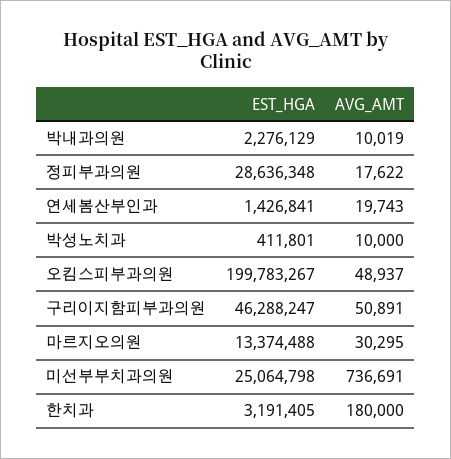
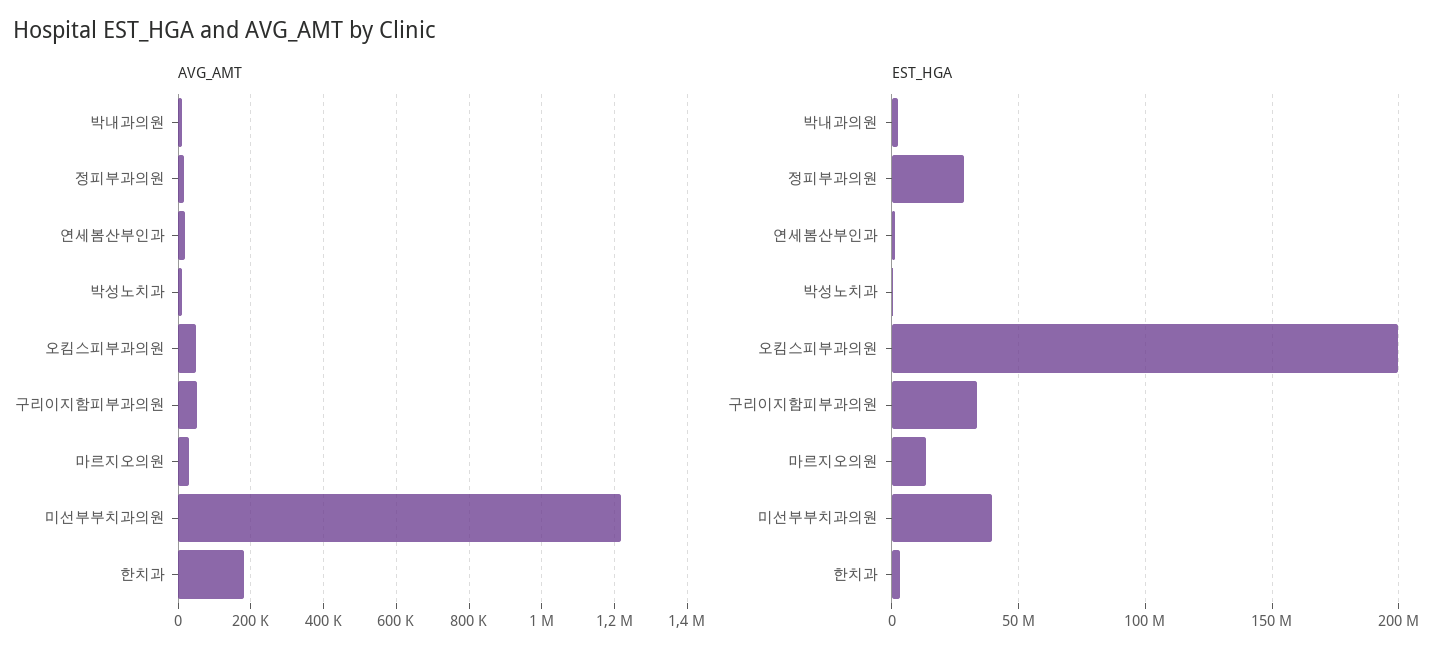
EST_HGA, 구리이지함피부과의원: 46288247 -> 35000000
EST_HGA, 미선부부치과의원: 25064798 -> 40000000
AVG_AMT, 미선부부치과의원: 736691 -> 1220000

